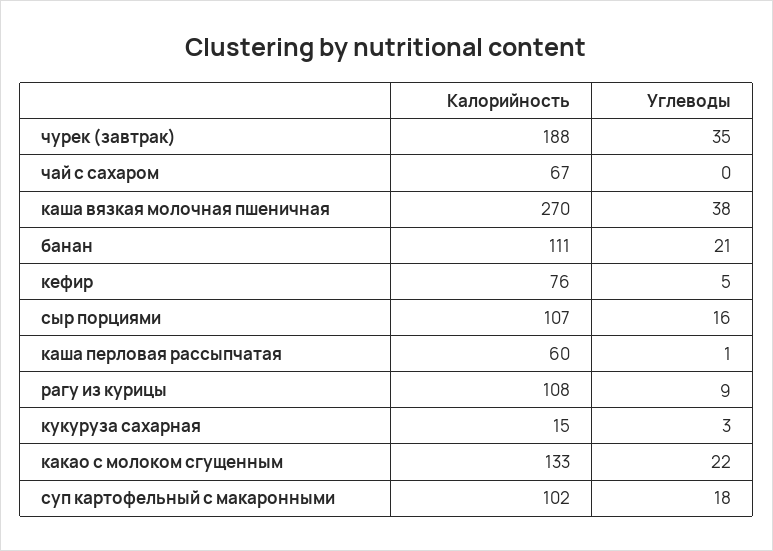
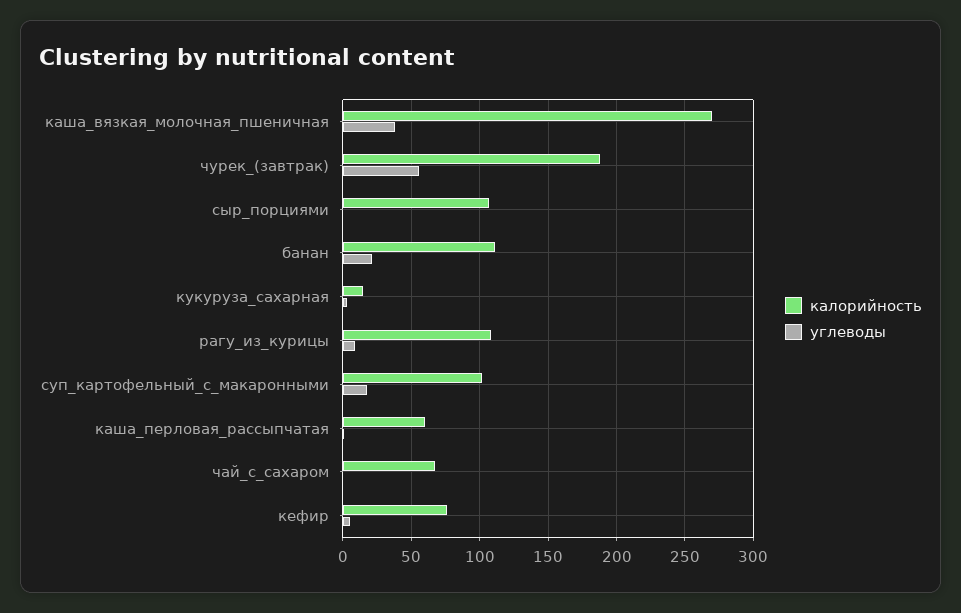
Углеводы, чурек (завтрак): 35 -> 55
Углеводы, сыр порциями: 16 -> 0
Калорийность, какао с молоком сгущенным: 133 -> none
Углеводы, какао с молоком сгущенным: 22 -> none

